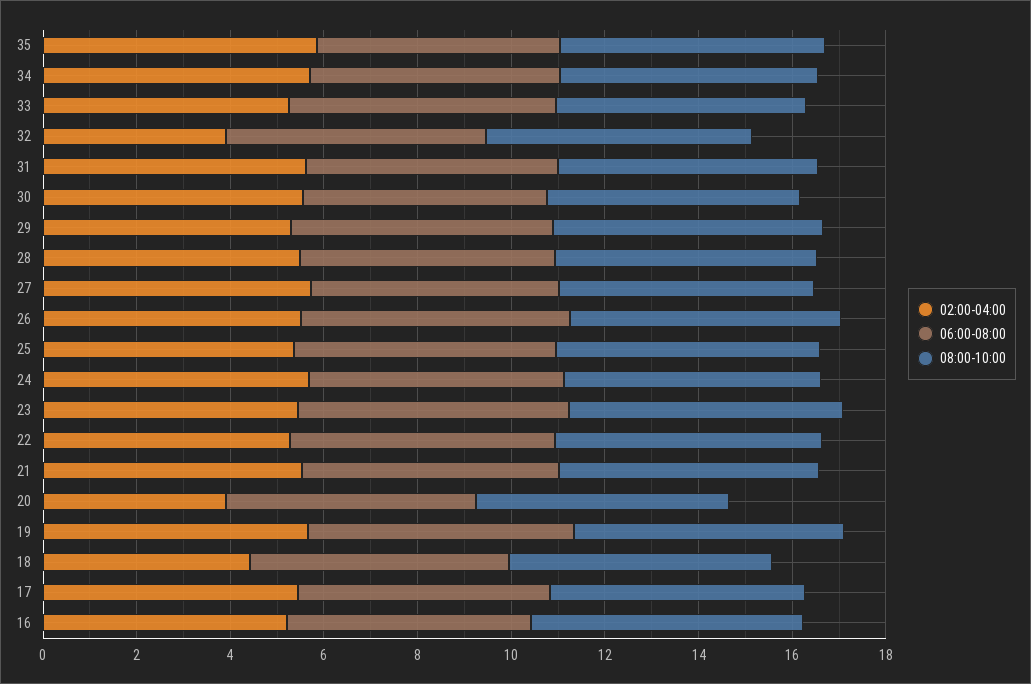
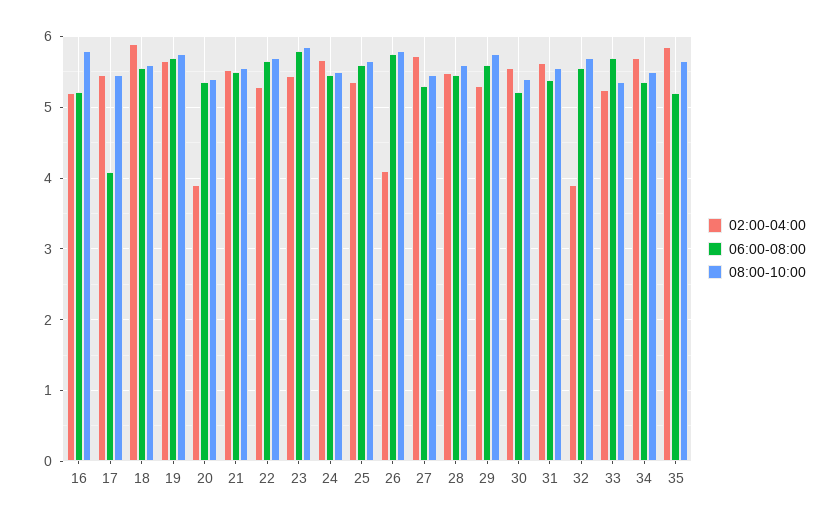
02:00-04:00, 26: 5.5 -> 4.1
02:00-04:00, 18: 4.5 -> 5.9
06:00-08:00, 17: 5.5 -> 4.1

